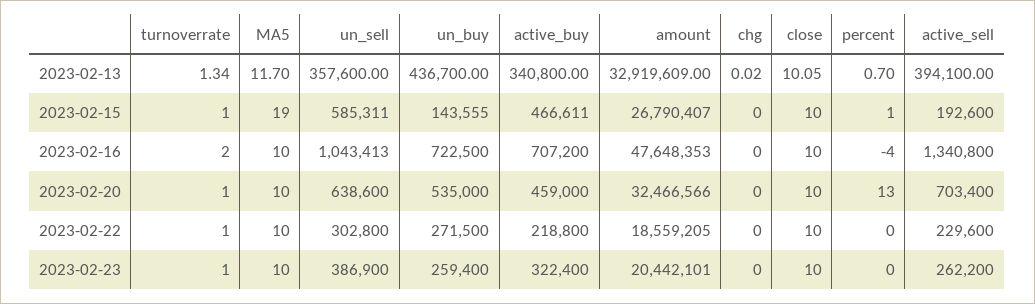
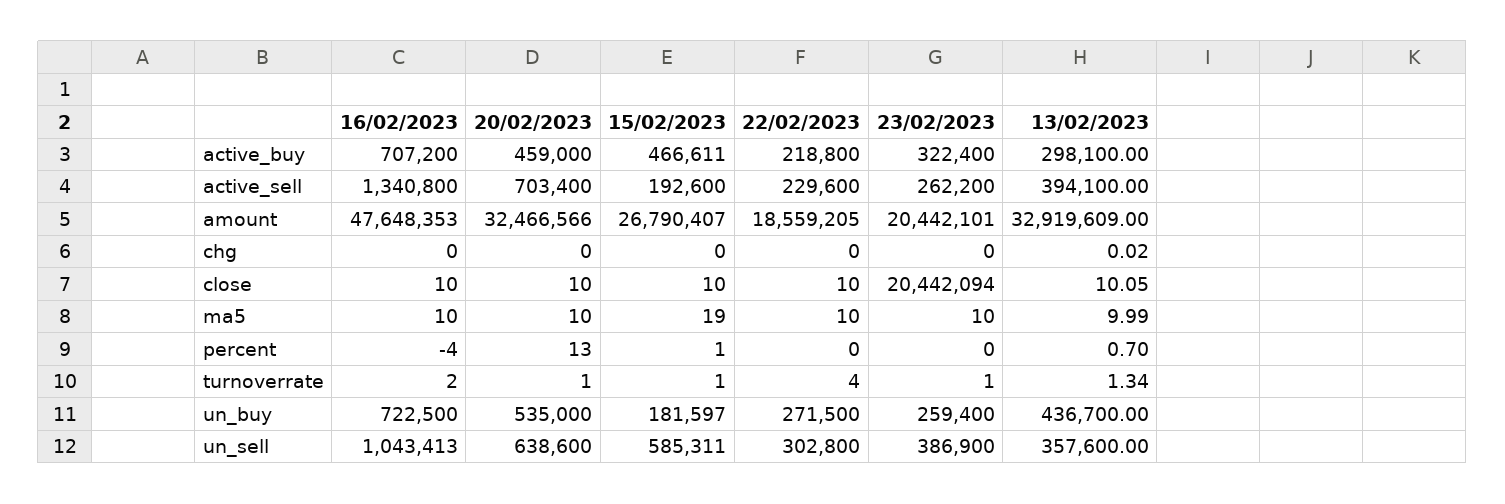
MA5, 2023-02-13: 11.7 -> 9.99
active_buy, 2023-02-13: 340800 -> 298100
un_buy, 2023-02-15: 143555 -> 181597
turnoverrate, 2023-02-22: 1 -> 4
close, 2023-02-23: 10 -> 20442094

